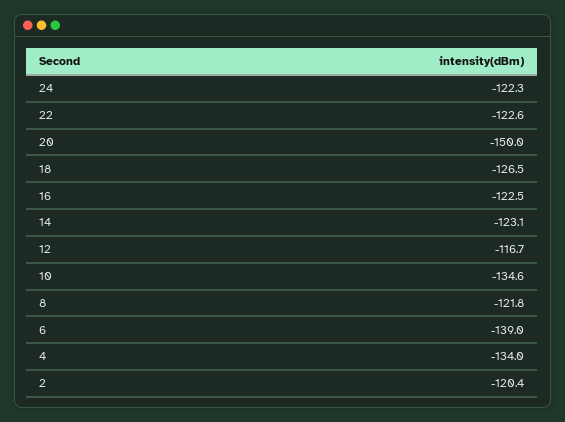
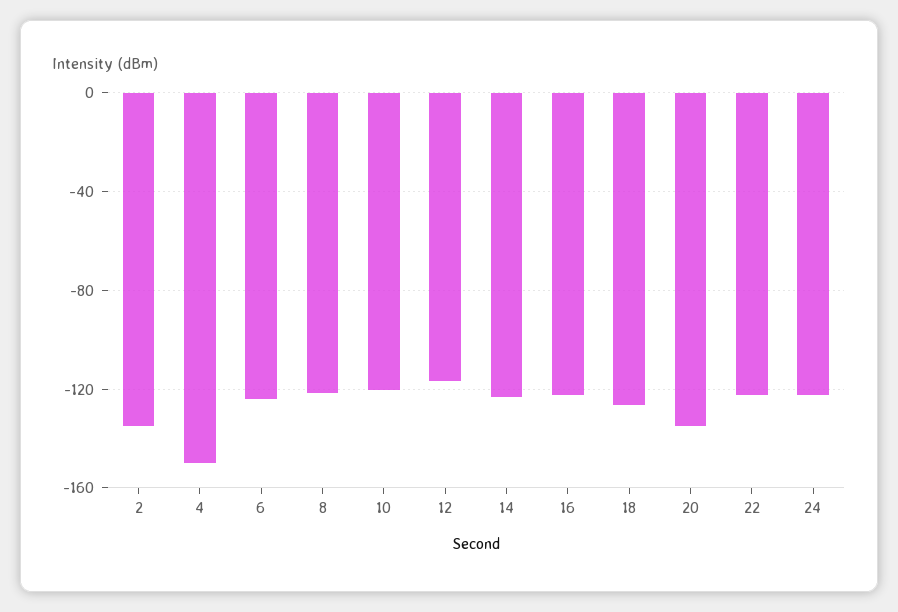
20: -150 -> -135
10: -134.6 -> -120
6: -139 -> -125
4: -134 -> -150
2: -120.4 -> -135

